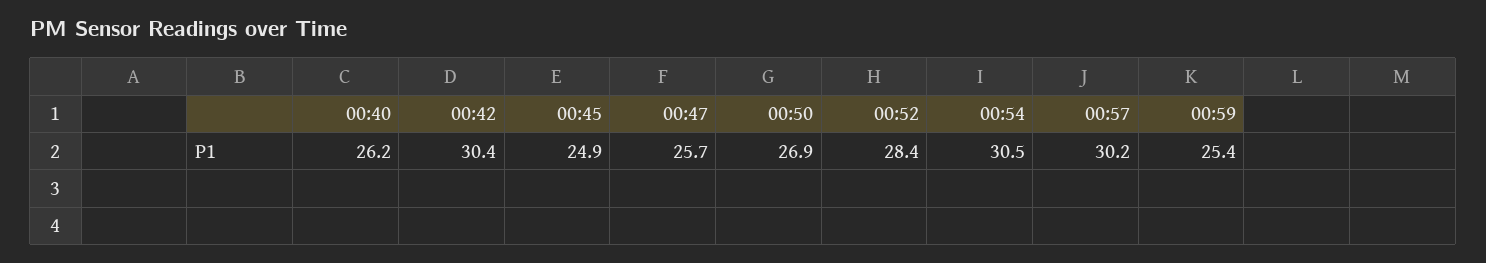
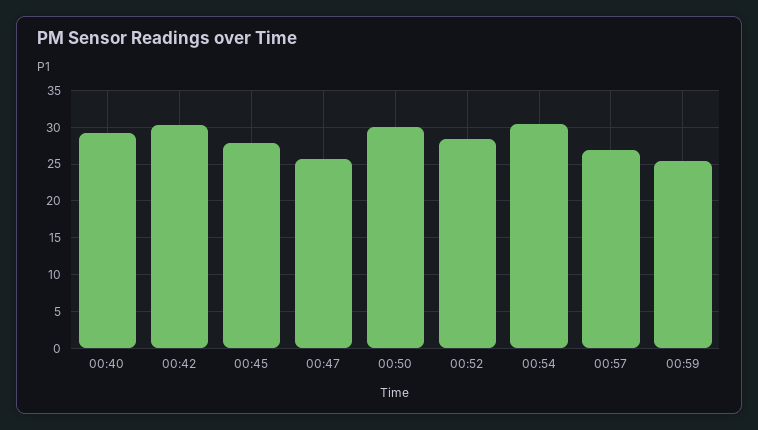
00:40: 26.2 -> 29
00:45: 24.9 -> 28
00:50: 26.9 -> 30
00:57: 30.2 -> 27

